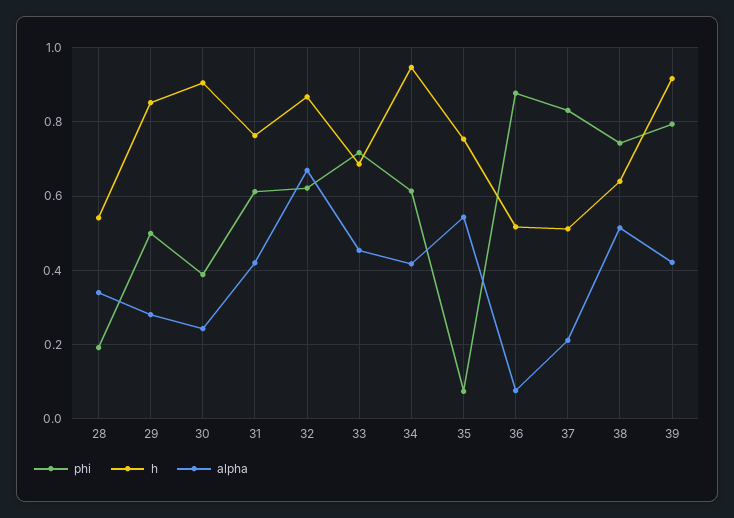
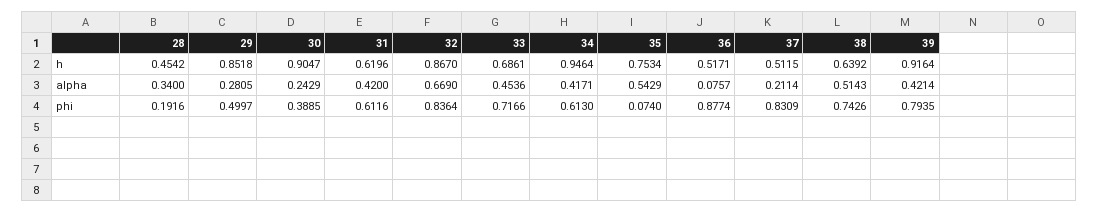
h, 28: 0.54 -> 0.4542
h, 31: 0.76 -> 0.6196
phi, 32: 0.62 -> 0.8364

